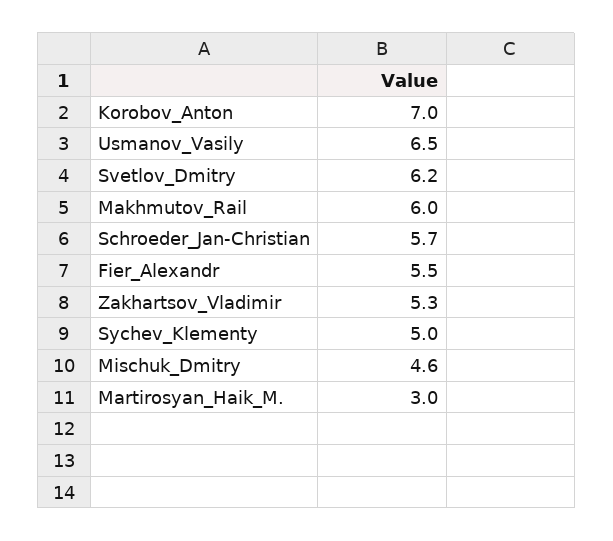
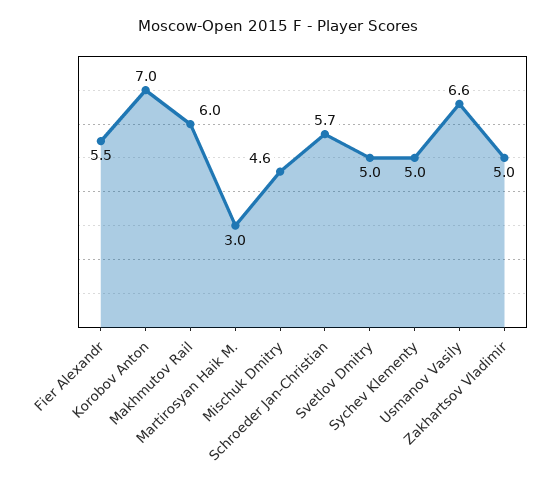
Usmanov_Vasily: 6.5 -> 6.6
Svetlov_Dmitry: 6.2 -> 5
Zakhartsov_Vladimir: 5.3 -> 5

